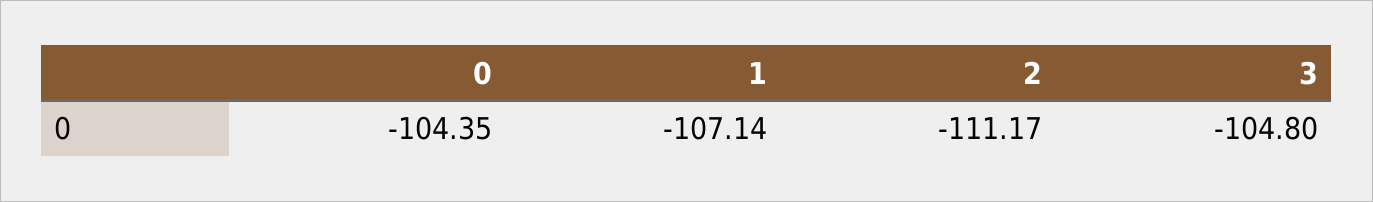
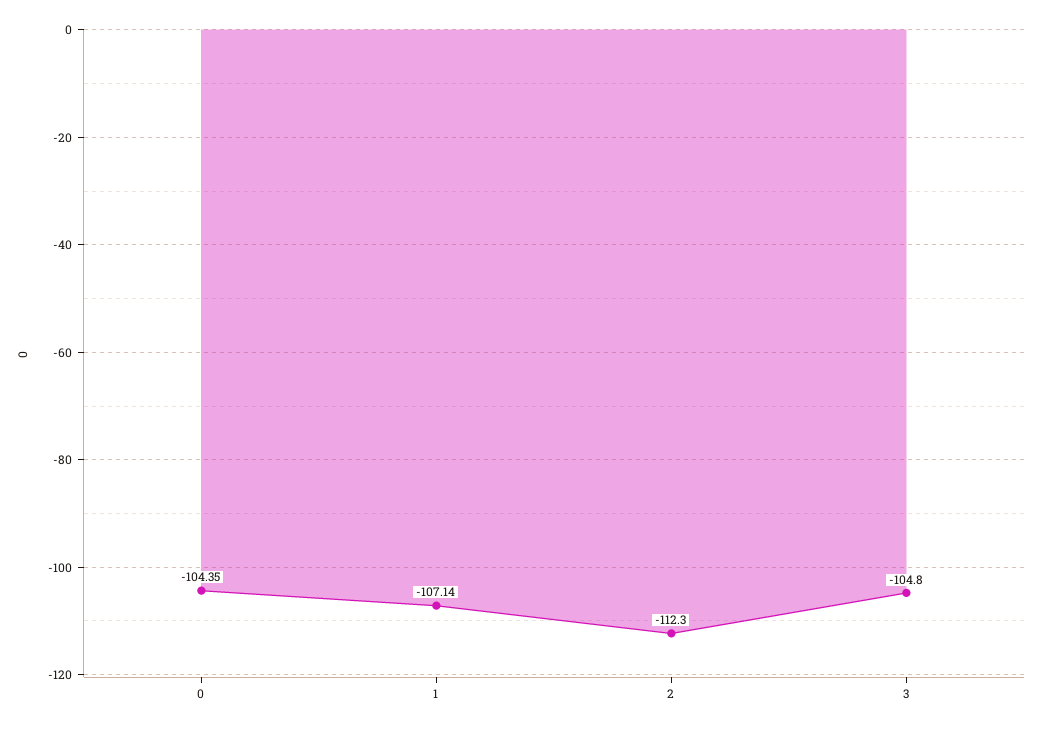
2: -111.17 -> -112.3

